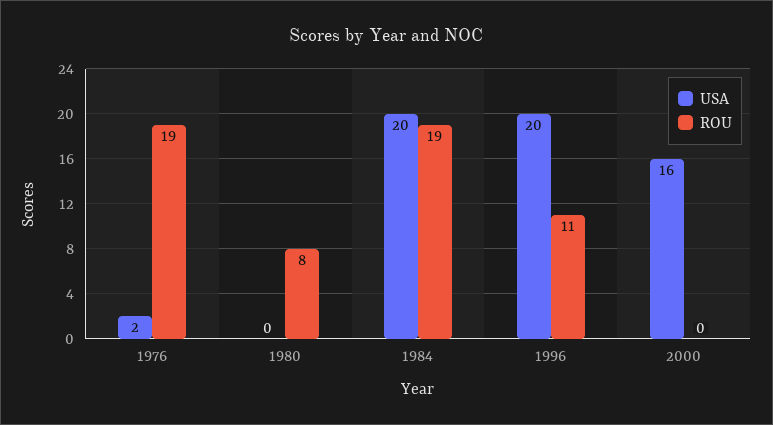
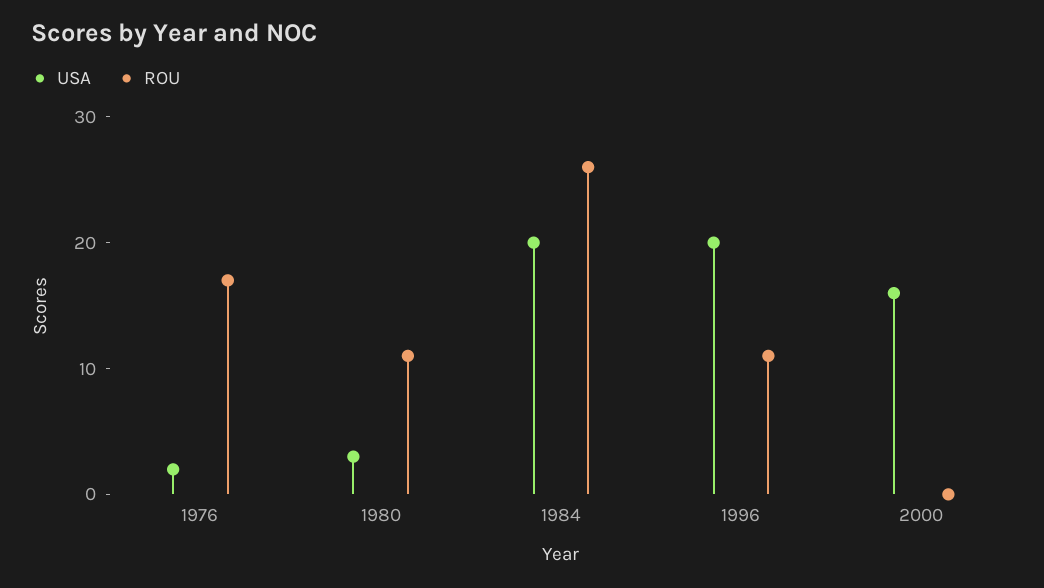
ROU, 1976: 19 -> 17
USA, 1980: 0 -> 3
ROU, 1980: 8 -> 11
ROU, 1984: 19 -> 26

